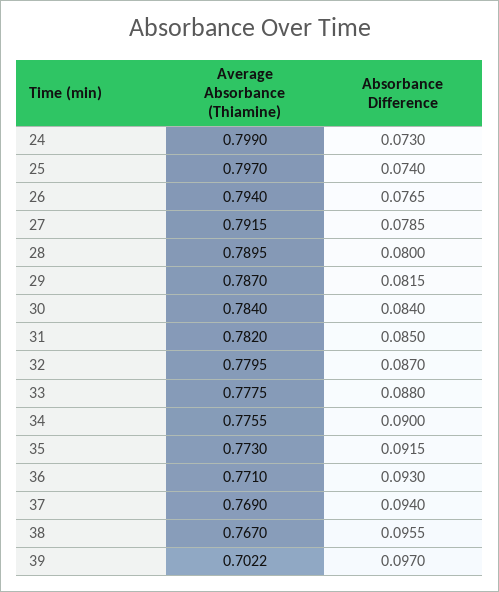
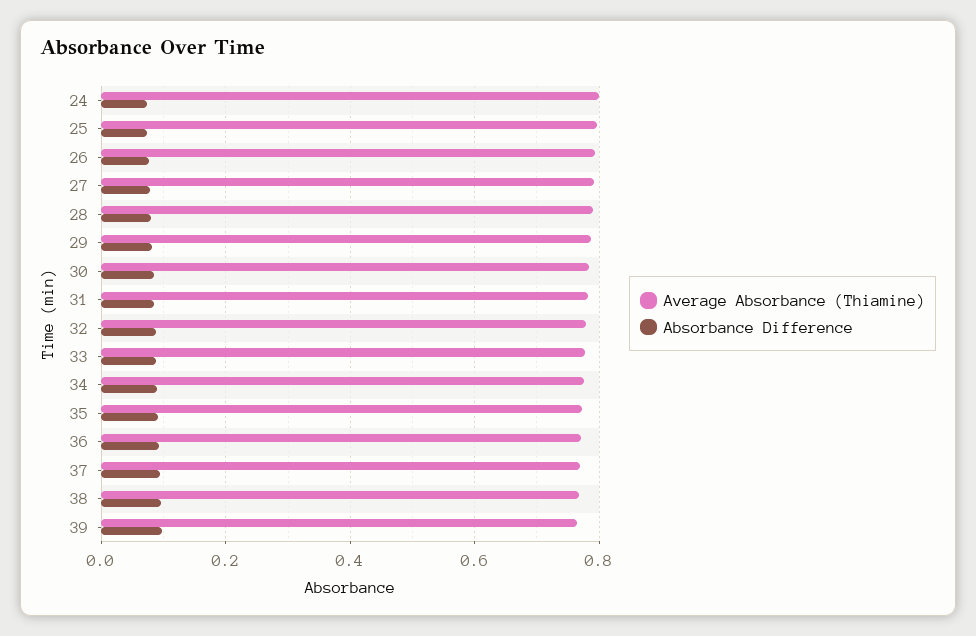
Average Absorbance (Thiamine), 39: 0.7022 -> 0.76

